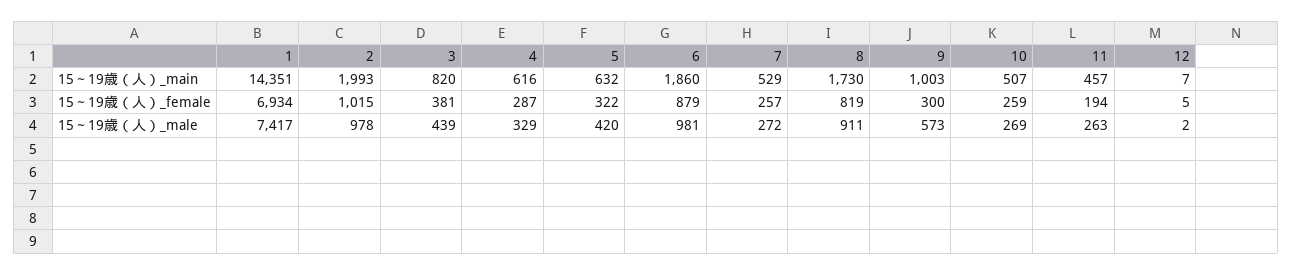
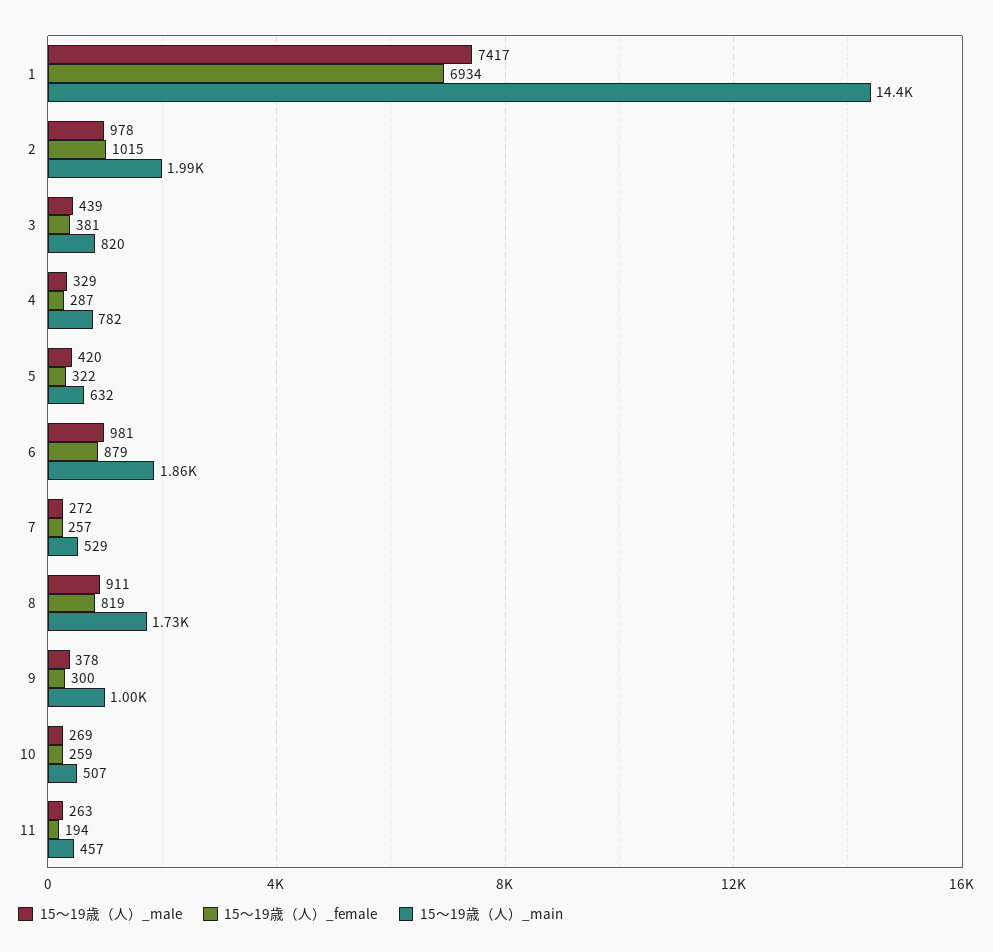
15～19歳（人）_main, 4: 616 -> 782
15～19歳（人）_main, 12: 7 -> none
15～19歳（人）_female, 12: 5 -> none
15～19歳（人）_male, 9: 573 -> 378
15～19歳（人）_male, 12: 2 -> none

